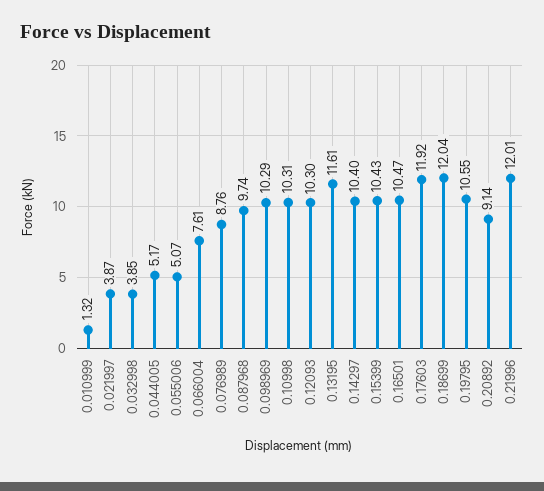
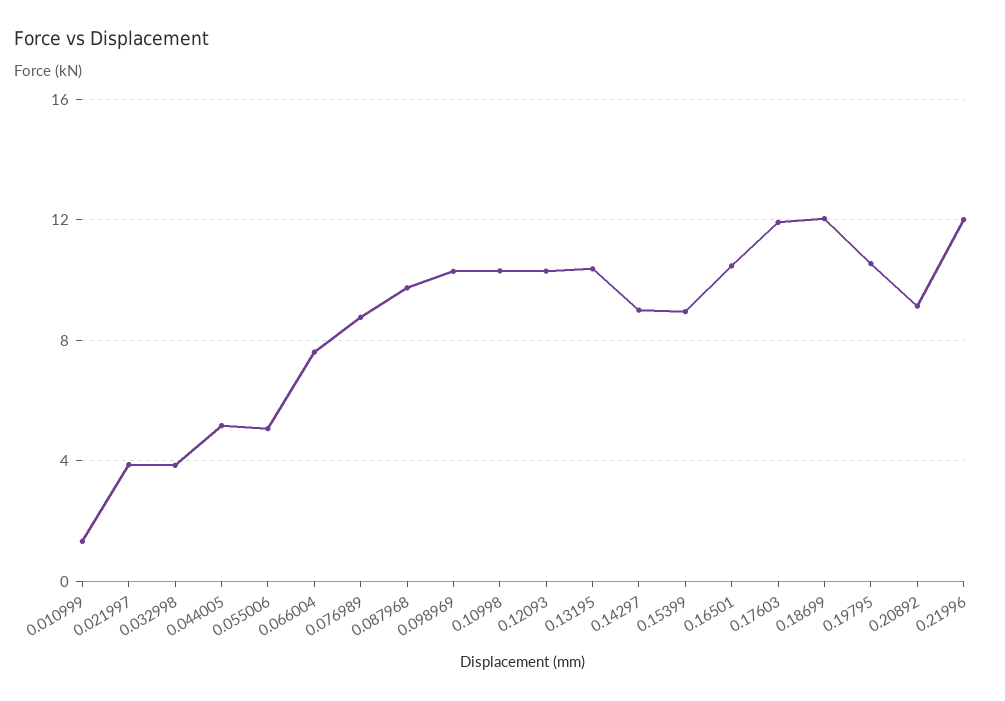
0.13195: 11.61 -> 10.5
0.14297: 10.4 -> 9
0.15399: 10.43 -> 9

